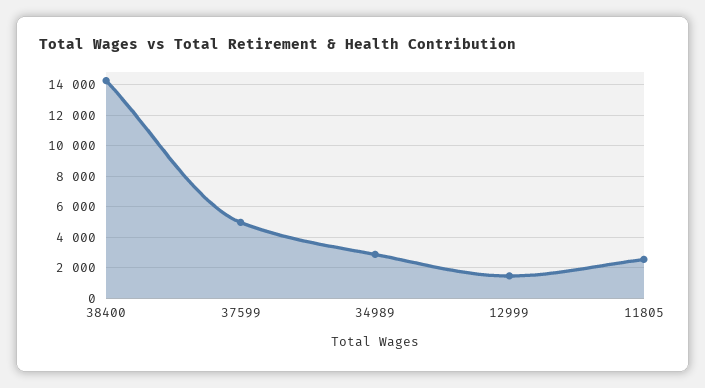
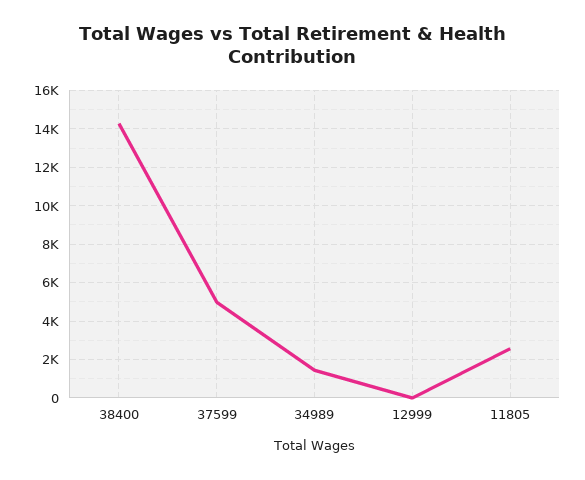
34989: 3000 -> 1500
12999: 1500 -> 0

